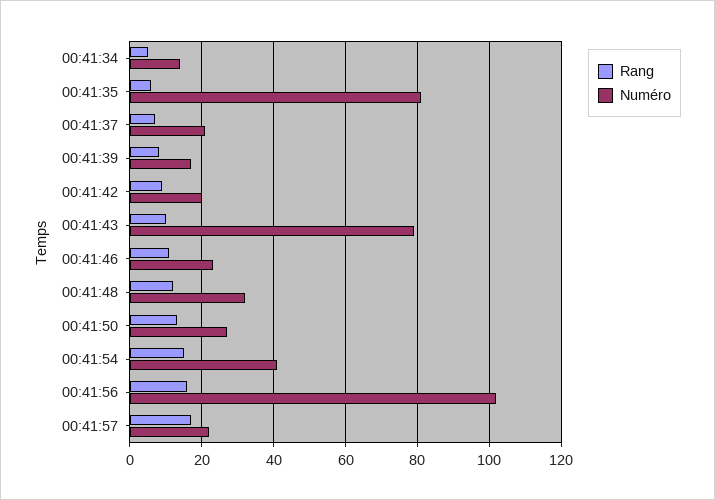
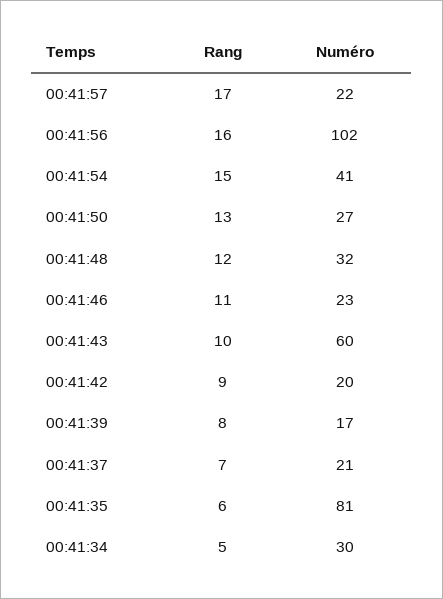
Numéro, 00:41:34: 15 -> 30
Numéro, 00:41:43: 80 -> 60

